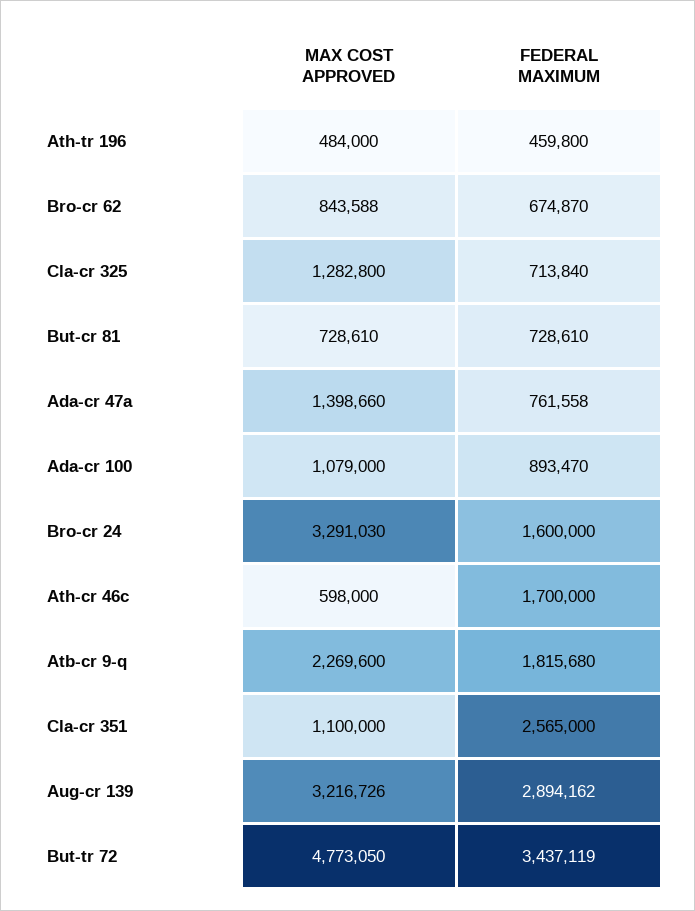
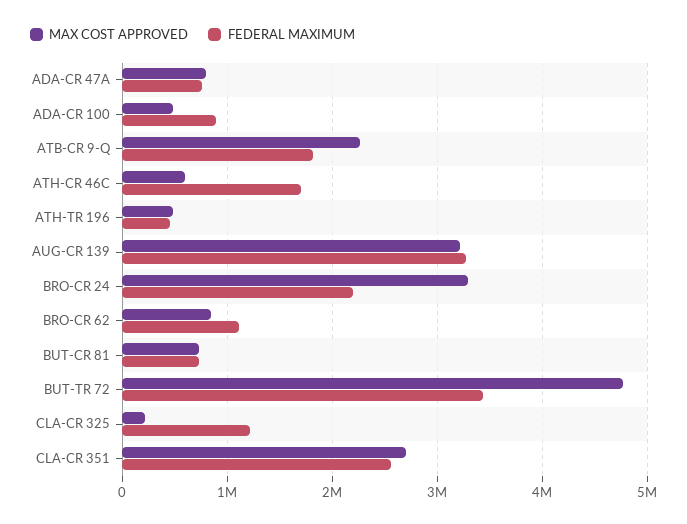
FEDERAL MAXIMUM, Bro-cr 62: 674870 -> 1100000
MAX COST APPROVED, Cla-cr 325: 1282800 -> 200000
FEDERAL MAXIMUM, Cla-cr 325: 713840 -> 1200000
MAX COST APPROVED, Ada-cr 47a: 1398660 -> 800000
MAX COST APPROVED, Ada-cr 100: 1079000 -> 500000
FEDERAL MAXIMUM, Bro-cr 24: 1600000 -> 2200000
MAX COST APPROVED, Cla-cr 351: 1100000 -> 2700000
FEDERAL MAXIMUM, Aug-cr 139: 2894162 -> 3300000

